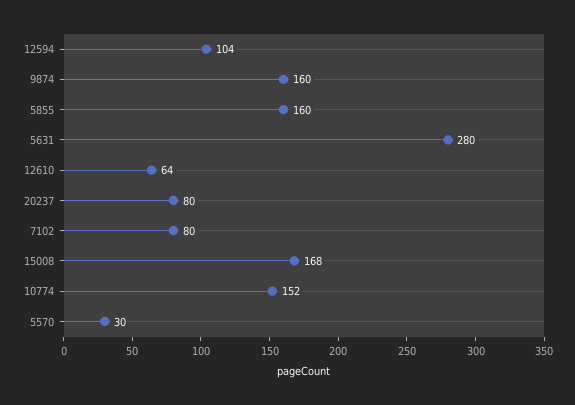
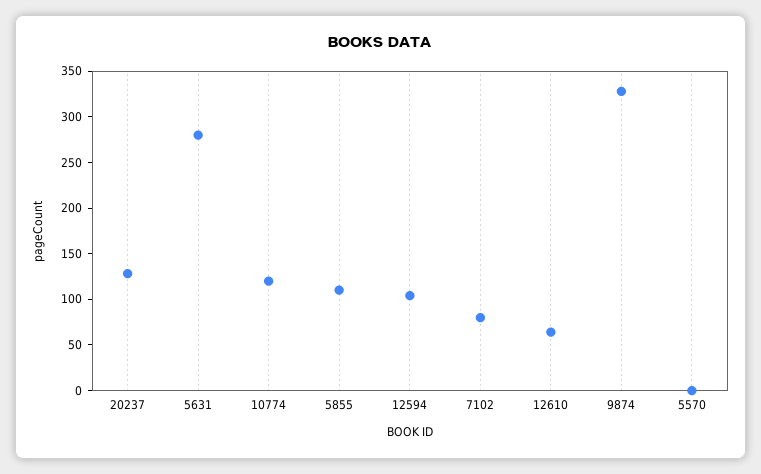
9874: 160 -> 330
5855: 160 -> 110
20237: 80 -> 130
15008: 168 -> none
10774: 152 -> 120
5570: 30 -> 0

